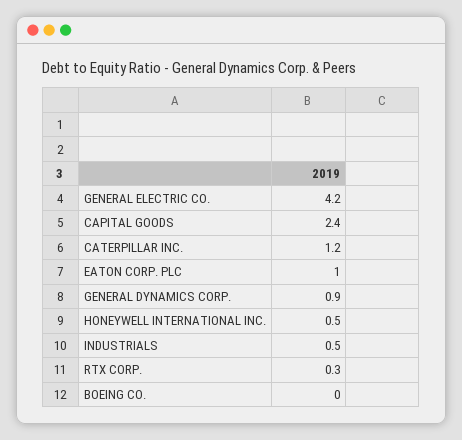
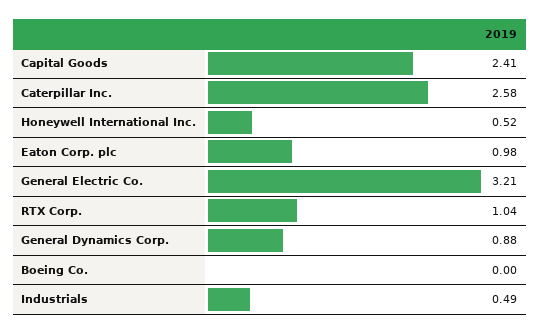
GENERAL ELECTRIC CO.: 4.2 -> 3.21
CATERPILLAR INC.: 1.2 -> 2.58
RTX CORP.: 0.3 -> 1.04

